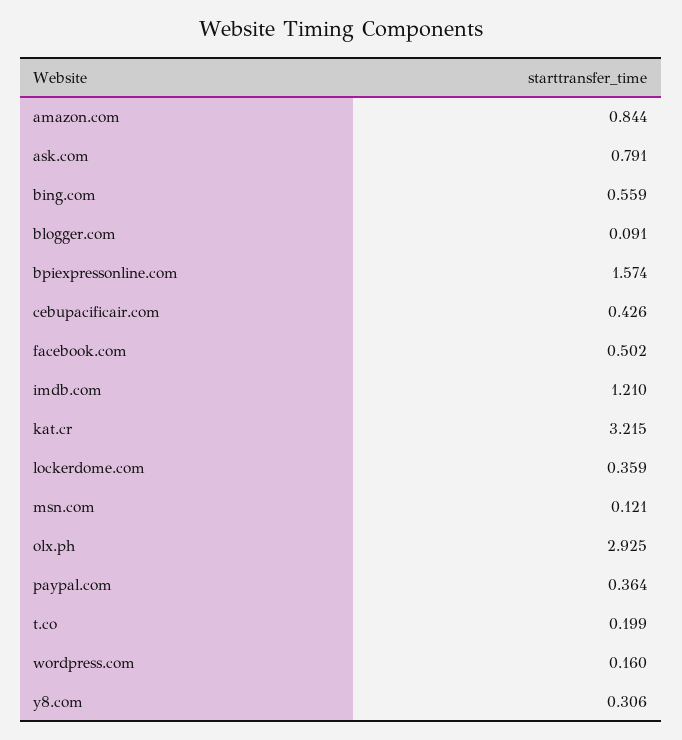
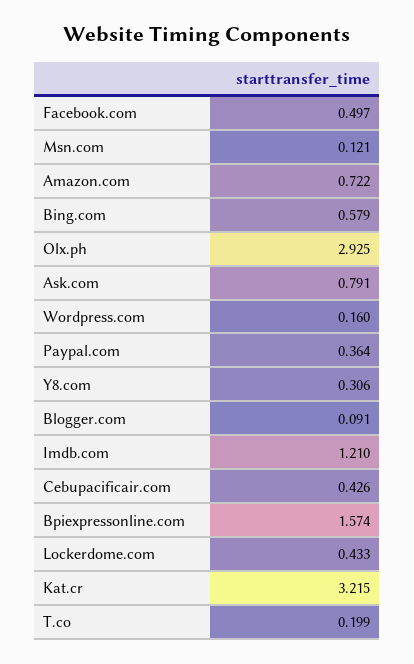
amazon.com: 0.844 -> 0.722
bing.com: 0.559 -> 0.579
facebook.com: 0.502 -> 0.497
lockerdome.com: 0.359 -> 0.433

